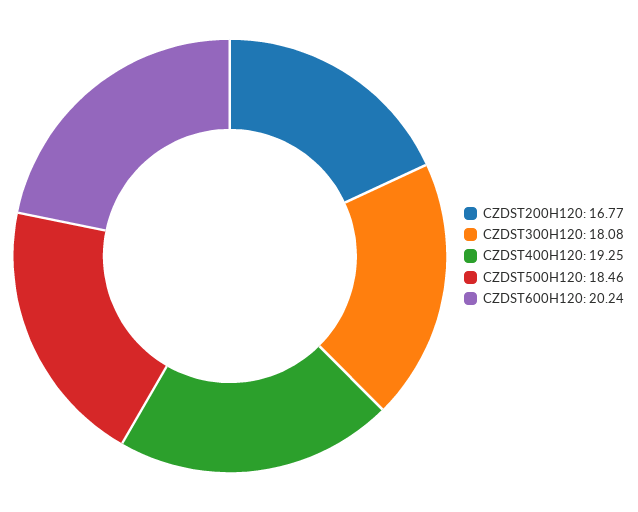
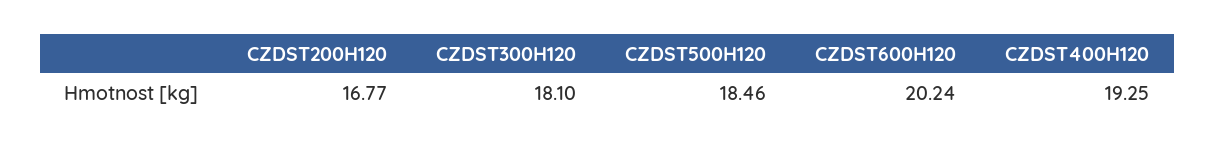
CZDST300H120: 18.08 -> 18.1

